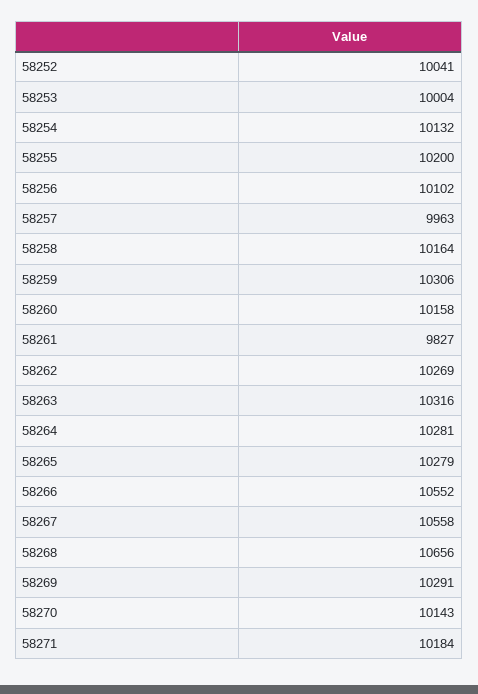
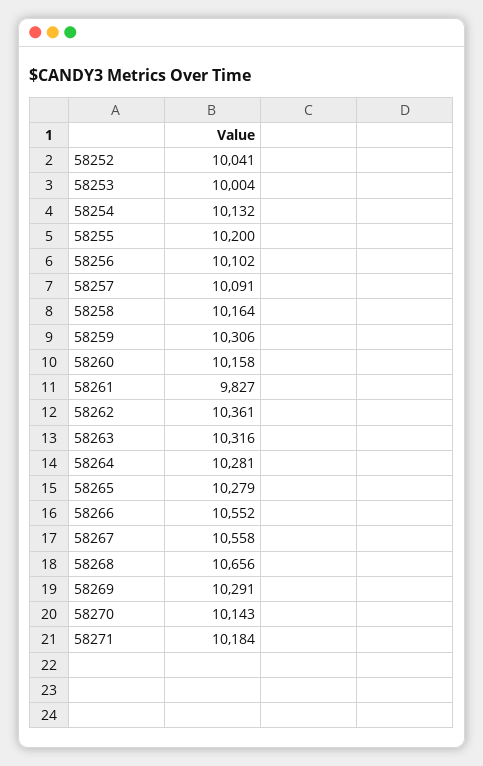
58257: 9963 -> 10091
58262: 10269 -> 10361

